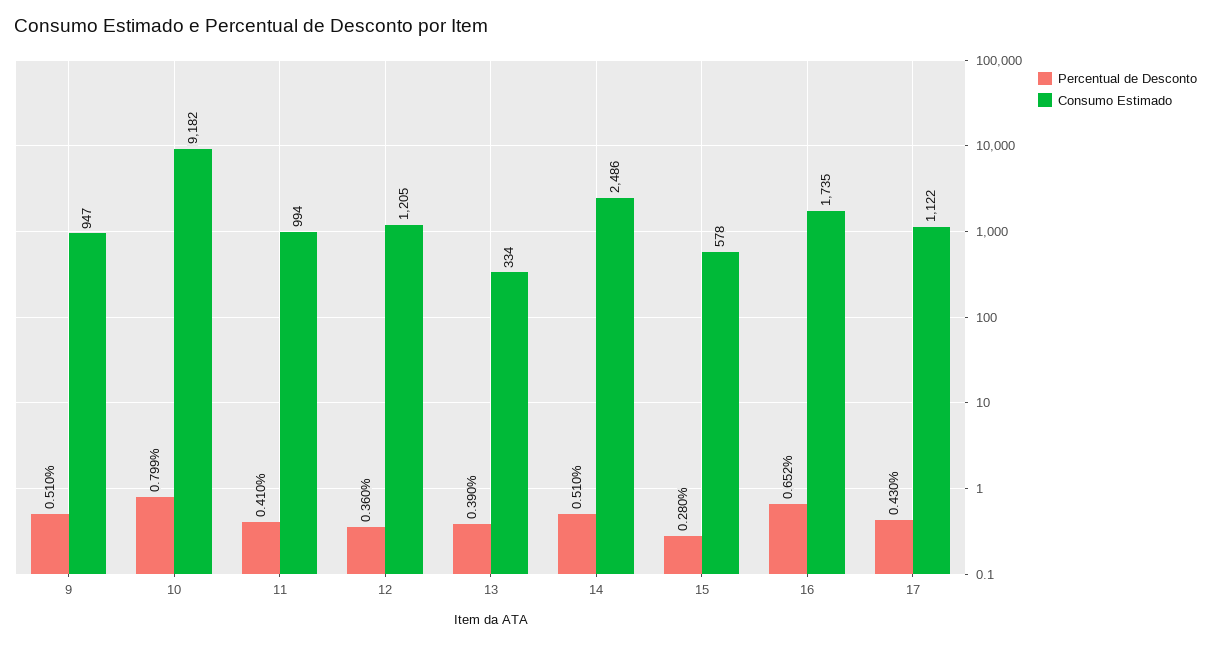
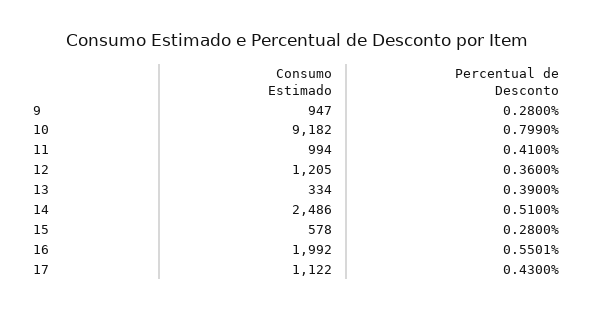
Percentual de Desconto, 9: 0.51 -> 0.28
Percentual de Desconto, 16: 0.652 -> 0.5501
Consumo Estimado, 16: 1735 -> 1992

